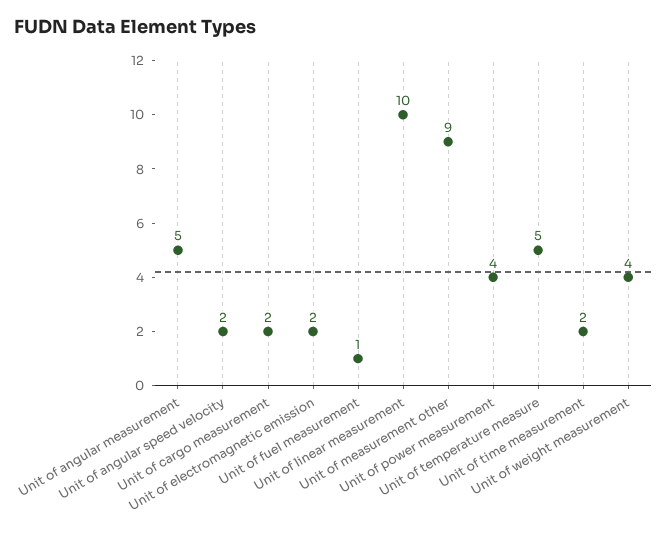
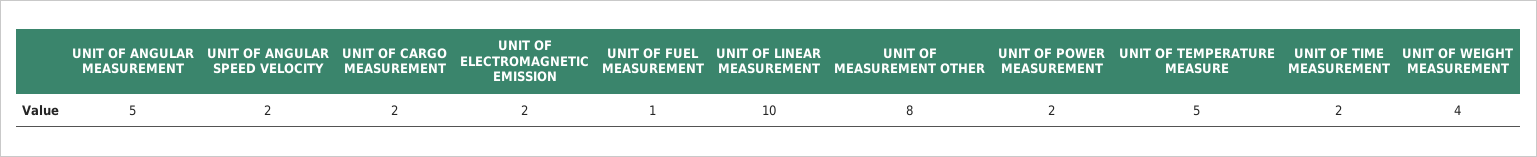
Unit of measurement other: 9 -> 8
Unit of power measurement: 4 -> 2

